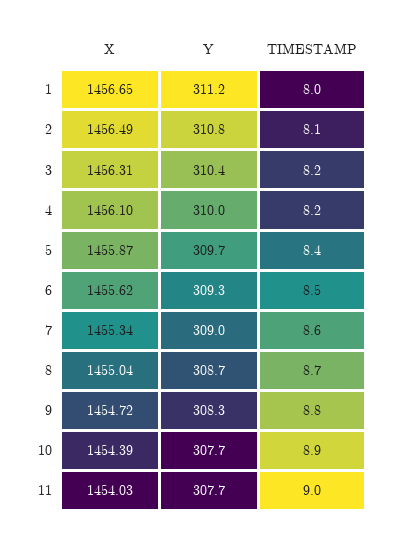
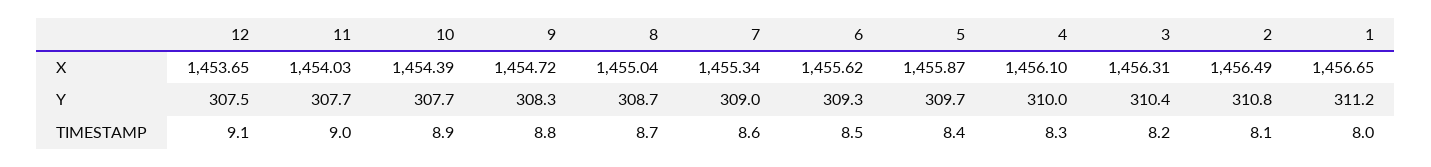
TIMESTAMP, 4: 8.2 -> 8.3
X, 12: none -> 1453.65
Y, 12: none -> 307.5
TIMESTAMP, 12: none -> 9.1

